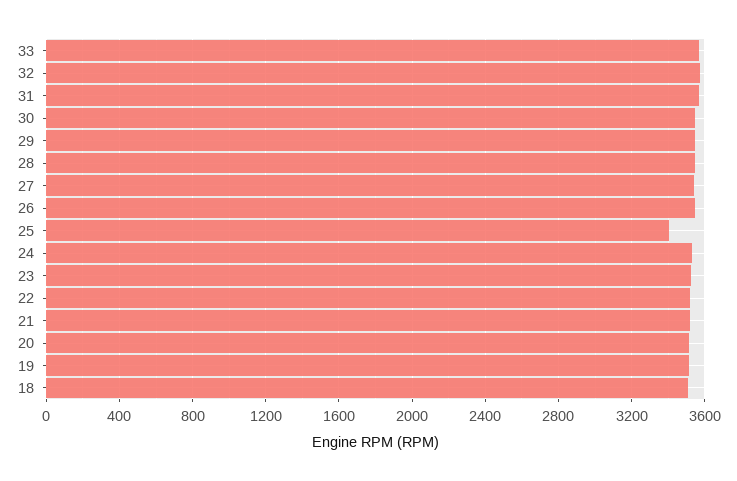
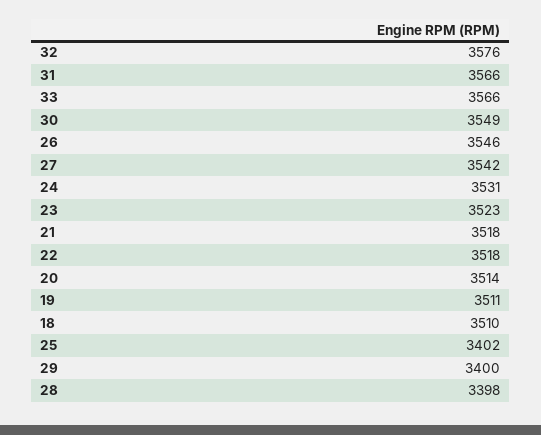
29: 3550 -> 3400
28: 3550 -> 3398

